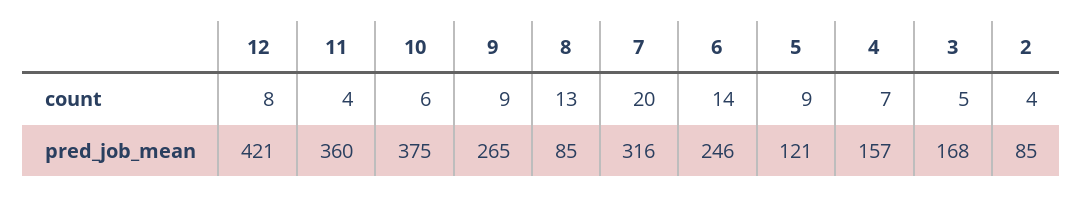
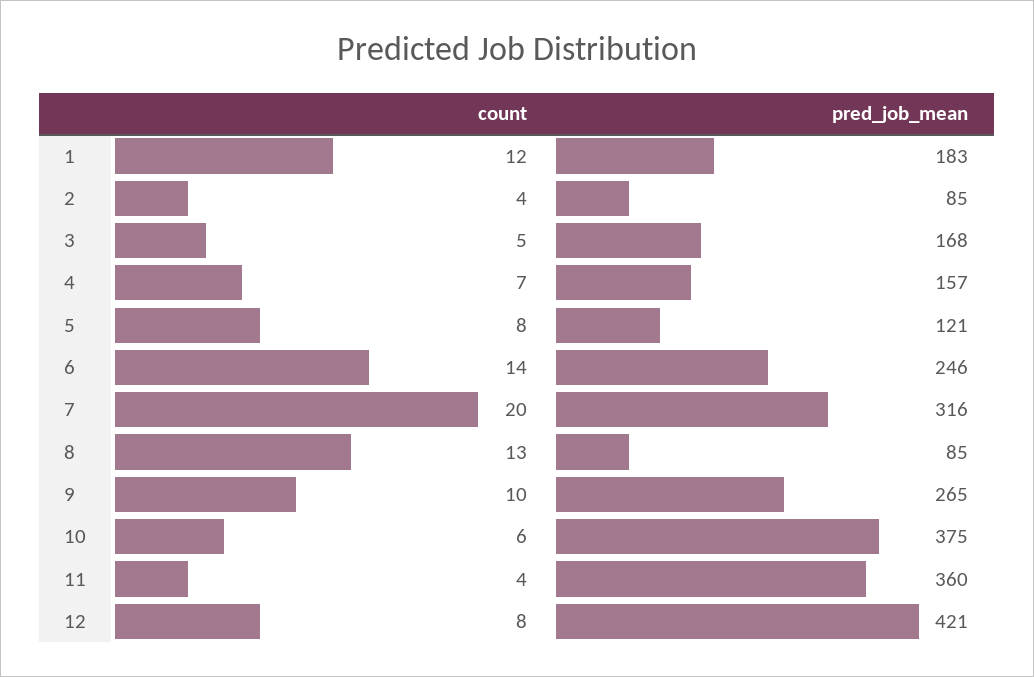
9, count: 9 -> 10
5, count: 9 -> 8
1, count: none -> 12
1, pred_job_mean: none -> 183

